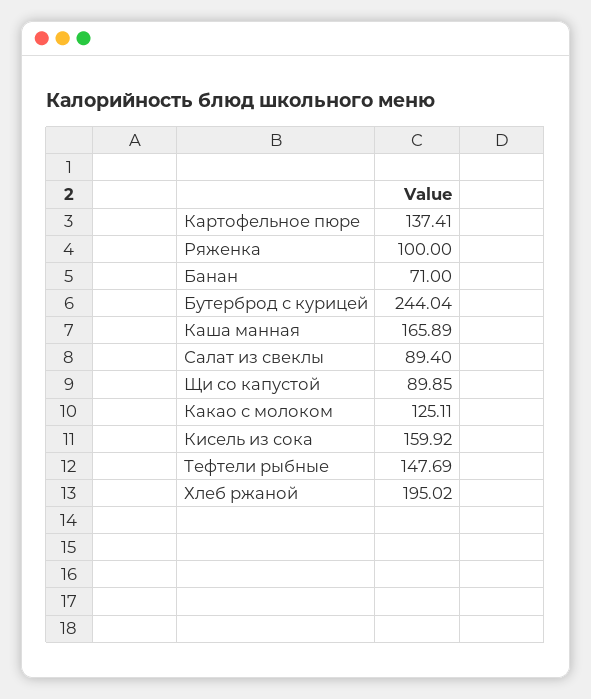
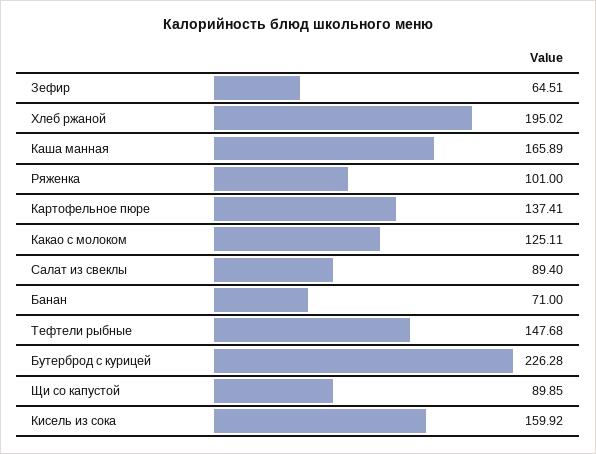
Ряженка: 100 -> 101
Бутерброд с курицей: 244.04 -> 226.28
Тефтели рыбные: 147.69 -> 147.68
Зефир: none -> 64.51

